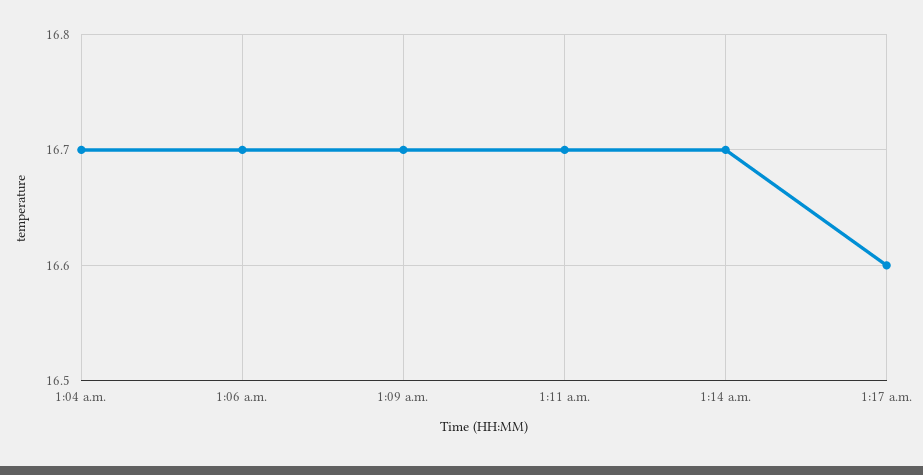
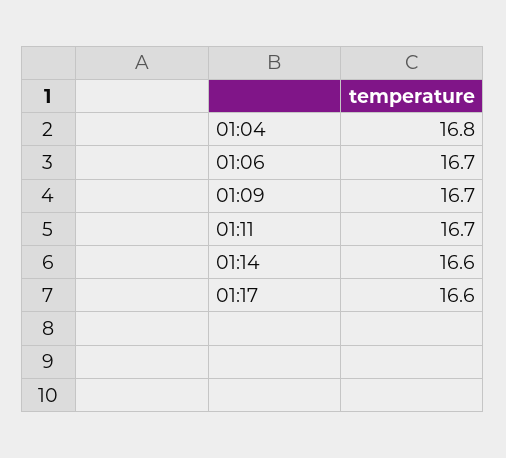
1:04 a.m.: 16.7 -> 16.8
1:14 a.m.: 16.7 -> 16.6

